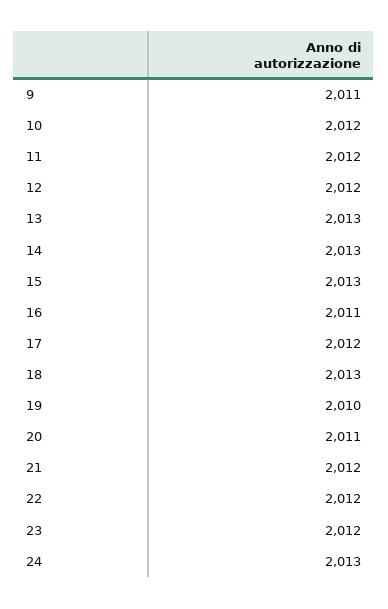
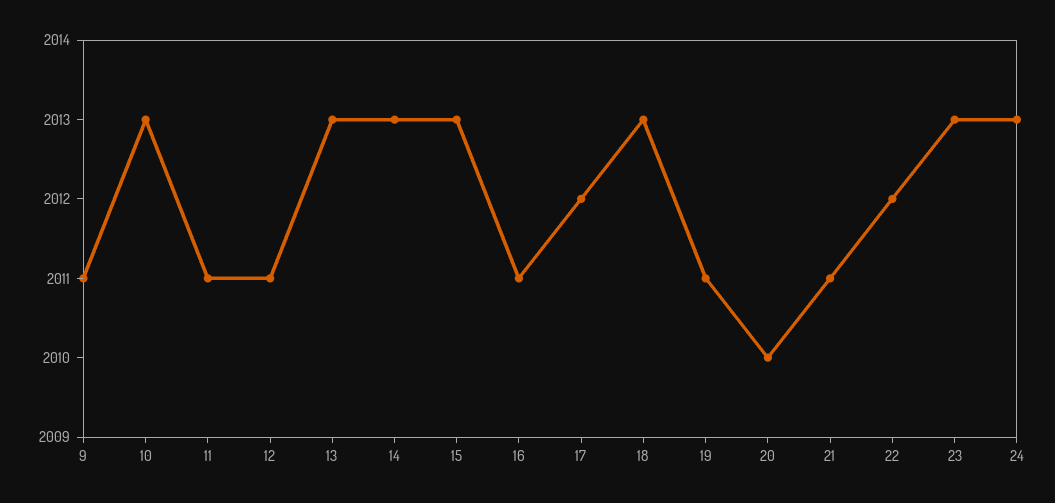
10: 2012 -> 2013
11: 2012 -> 2011
12: 2012 -> 2011
19: 2010 -> 2011
20: 2011 -> 2010
21: 2012 -> 2011
23: 2012 -> 2013

